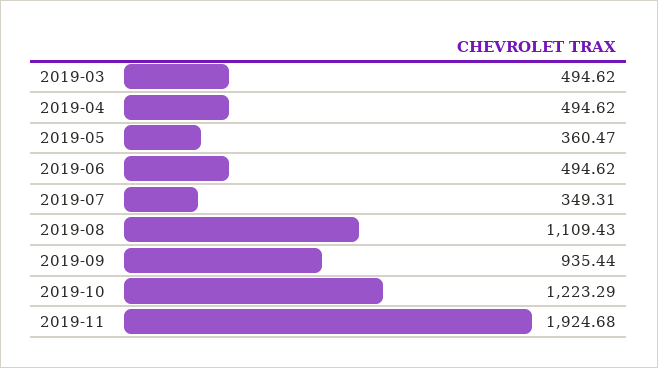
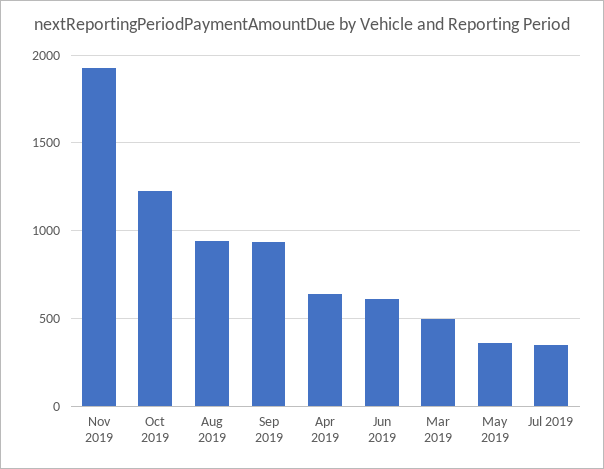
2019-04: 494.62 -> 650
2019-06: 494.62 -> 600
2019-08: 1109.43 -> 950

